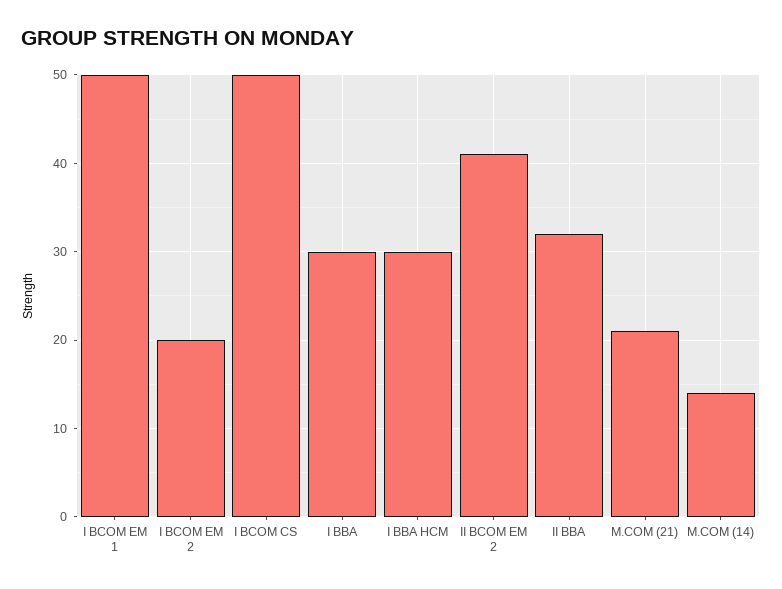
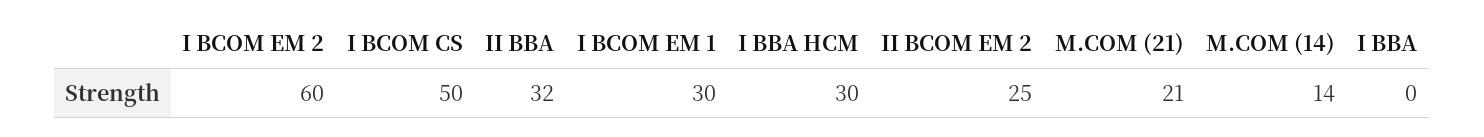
I BCOM EM 1: 50 -> 30
I BCOM EM 2: 20 -> 60
I BBA: 30 -> 0
II BCOM EM 2: 41 -> 25

